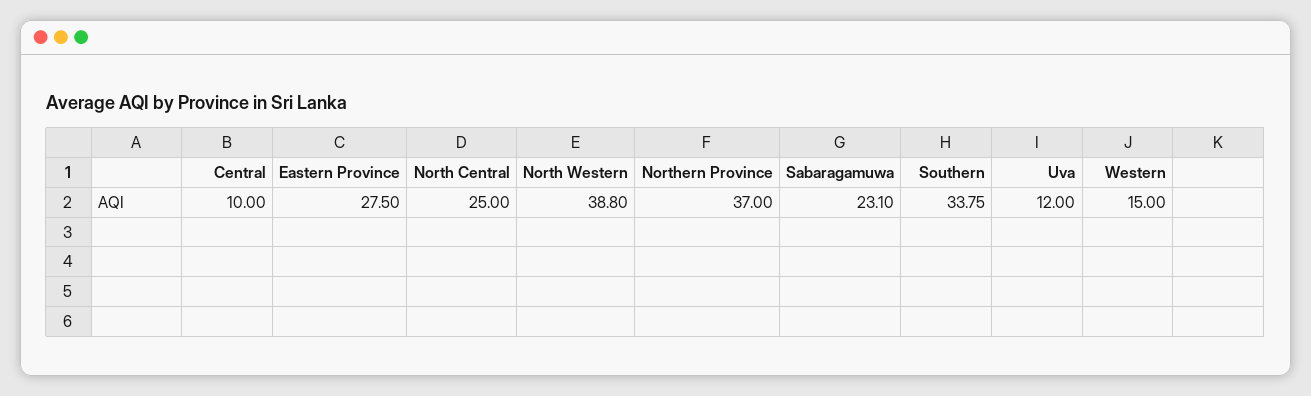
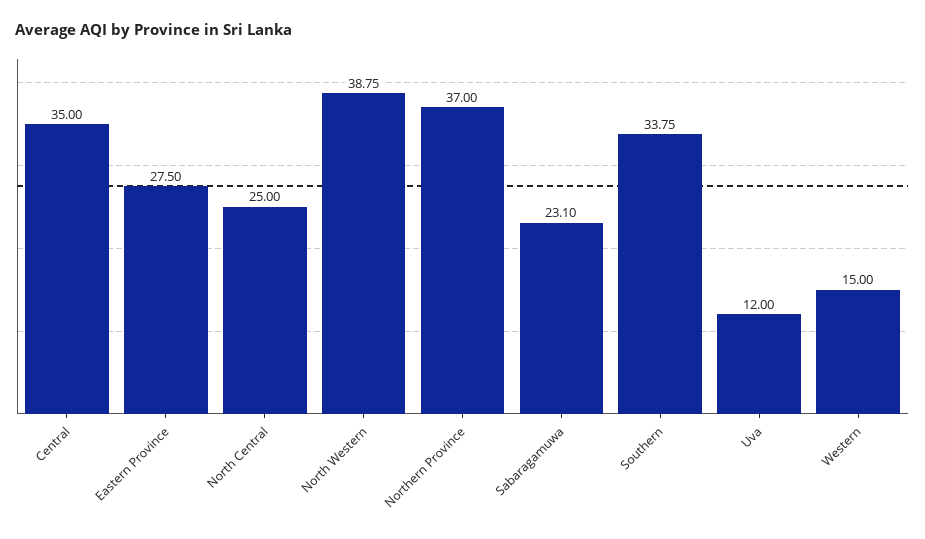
Central: 10 -> 35
North Western: 38.8 -> 38.75

